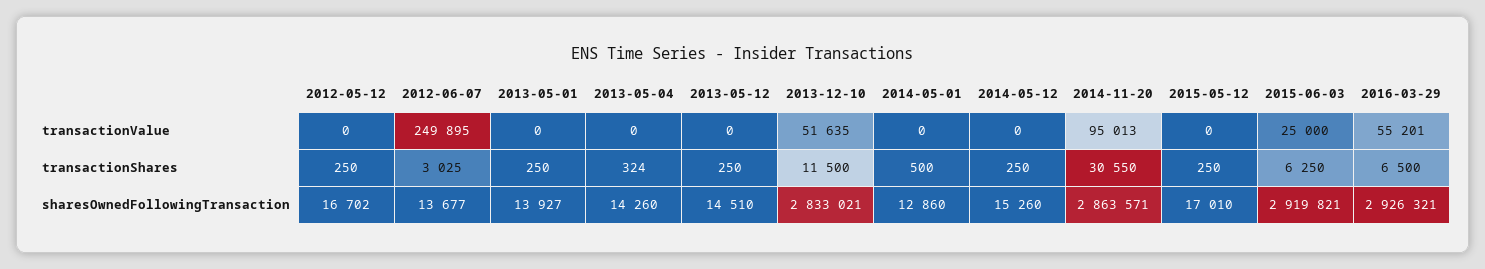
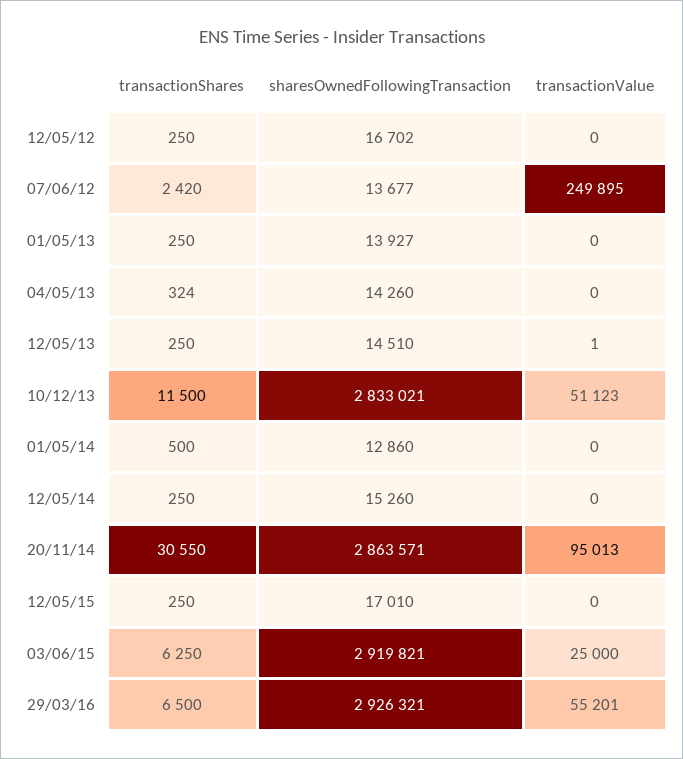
2013-05-12, transactionValue: 0 -> 1
2013-12-10, transactionValue: 51635 -> 51123
2012-06-07, transactionShares: 3025 -> 2420

